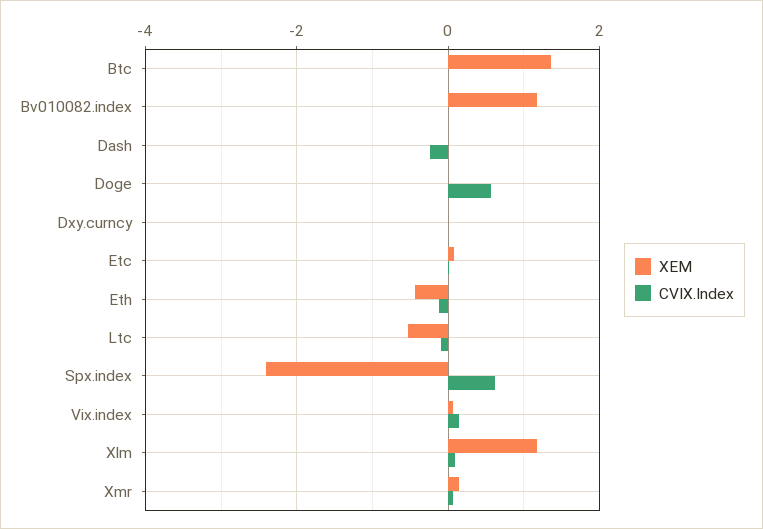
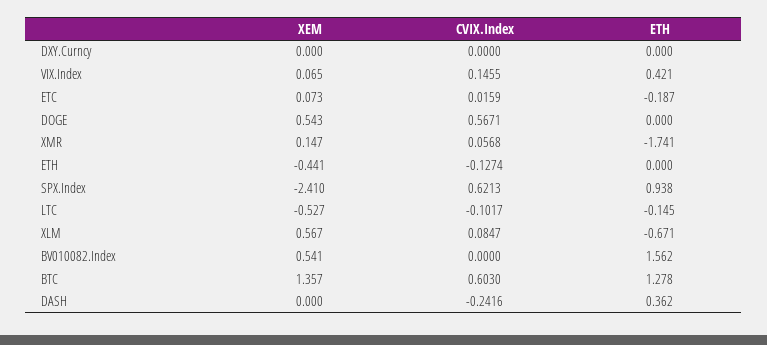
CVIX.Index, Btc: 0 -> 0.603
XEM, Bv010082.index: 1.2 -> 0.541
XEM, Doge: 0 -> 0.543
XEM, Xlm: 1.2 -> 0.567
ETH, Dxy.curncy: none -> 0
ETH, Vix.index: none -> 0.421
ETH, Etc: none -> -0.187
ETH, Doge: none -> 0
ETH, Xmr: none -> -1.741
ETH, Eth: none -> 0
ETH, Spx.index: none -> 0.938
ETH, Ltc: none -> -0.145
ETH, Xlm: none -> -0.671
ETH, Bv010082.index: none -> 1.562
ETH, Btc: none -> 1.278
ETH, Dash: none -> 0.362

